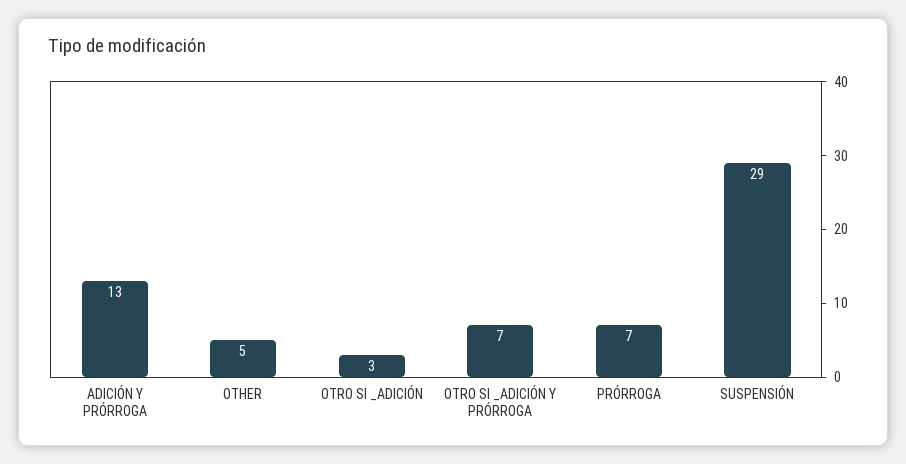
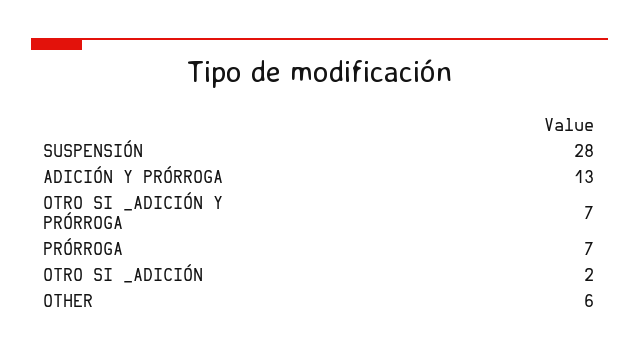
OTHER: 5 -> 6
OTRO SI _ADICIÓN: 3 -> 2
SUSPENSIÓN: 29 -> 28

